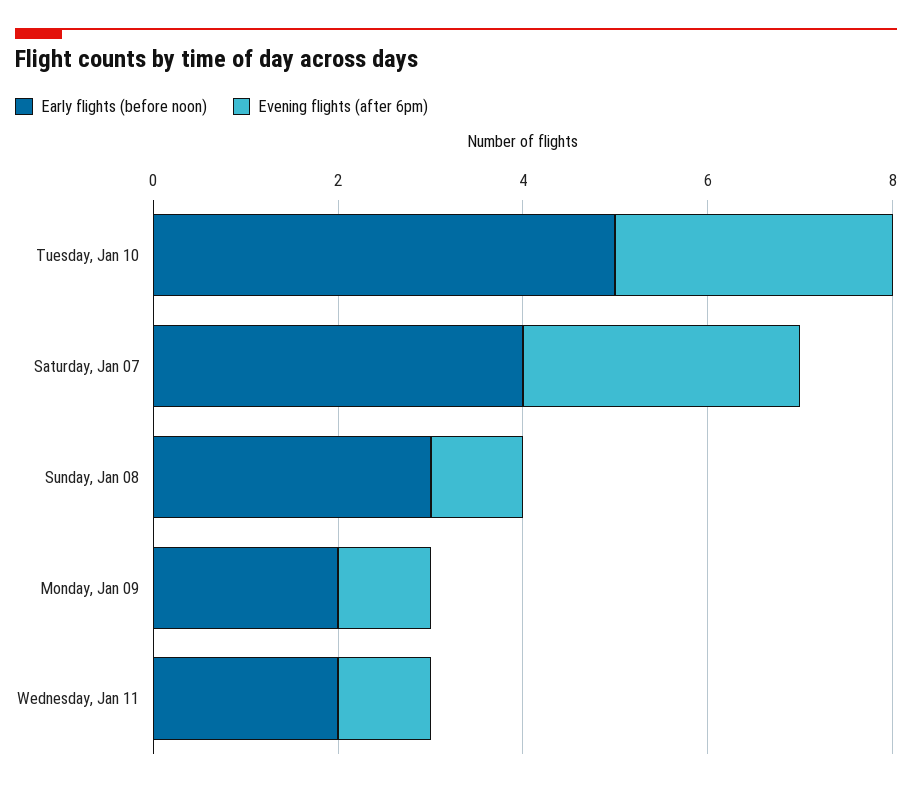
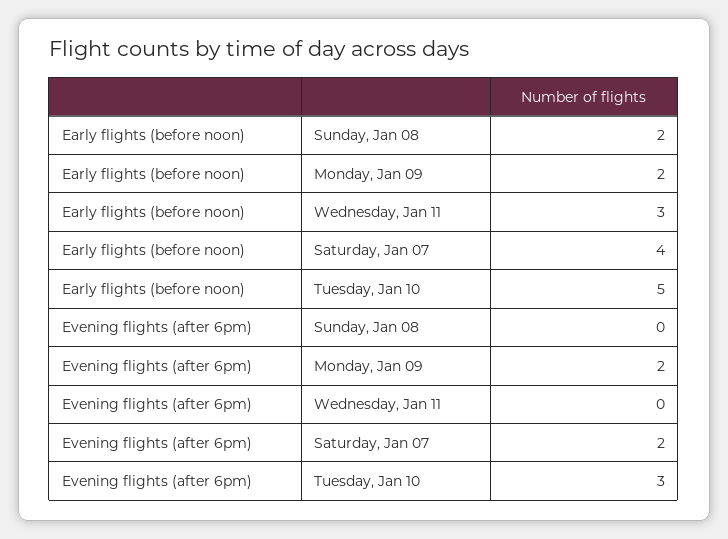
Evening flights (after 6pm), Saturday, Jan 07: 3 -> 2
Early flights (before noon), Sunday, Jan 08: 3 -> 2
Evening flights (after 6pm), Sunday, Jan 08: 1 -> 0
Evening flights (after 6pm), Monday, Jan 09: 1 -> 2
Early flights (before noon), Wednesday, Jan 11: 2 -> 3
Evening flights (after 6pm), Wednesday, Jan 11: 1 -> 0

